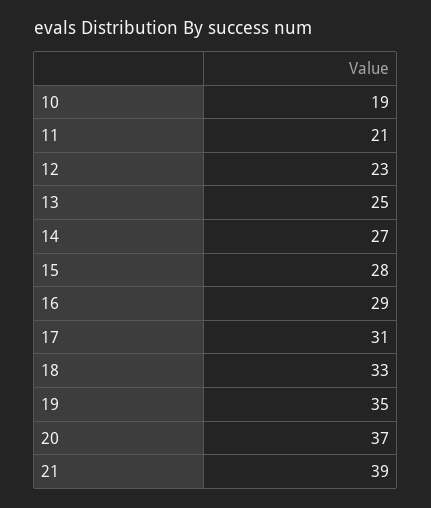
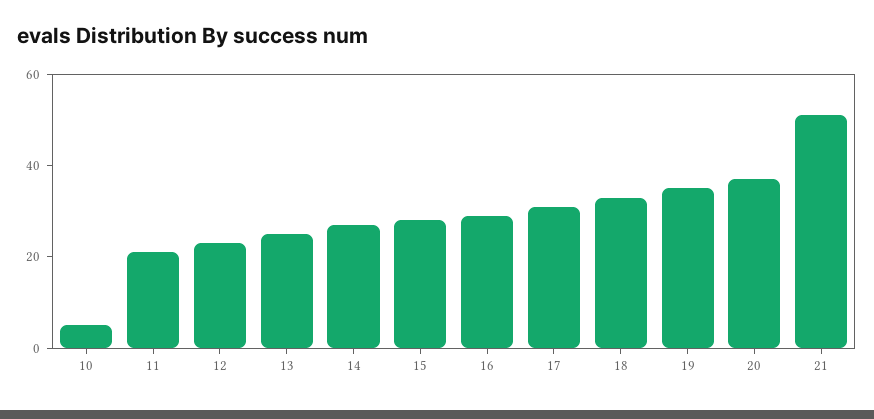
10: 19 -> 5
21: 39 -> 50

